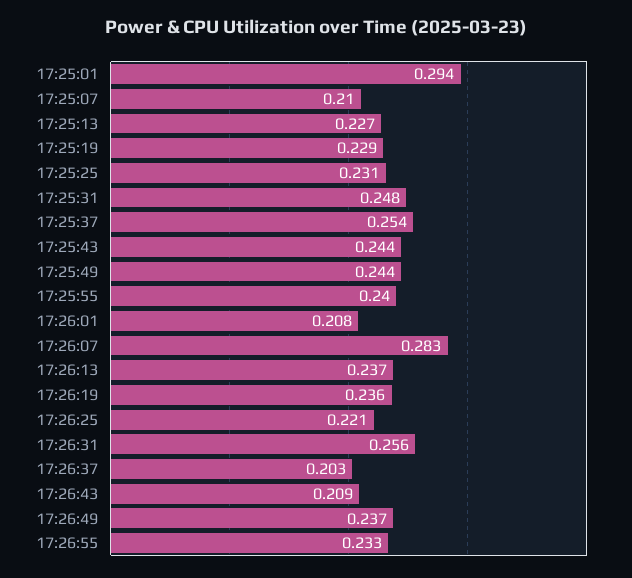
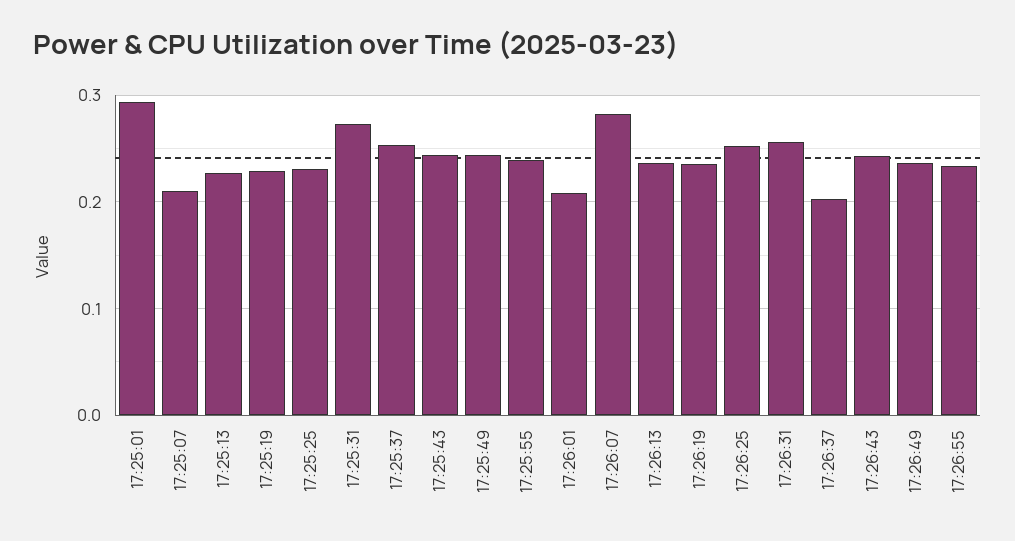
17:25:31: 0.248 -> 0.27
17:26:25: 0.221 -> 0.25
17:26:43: 0.209 -> 0.24

